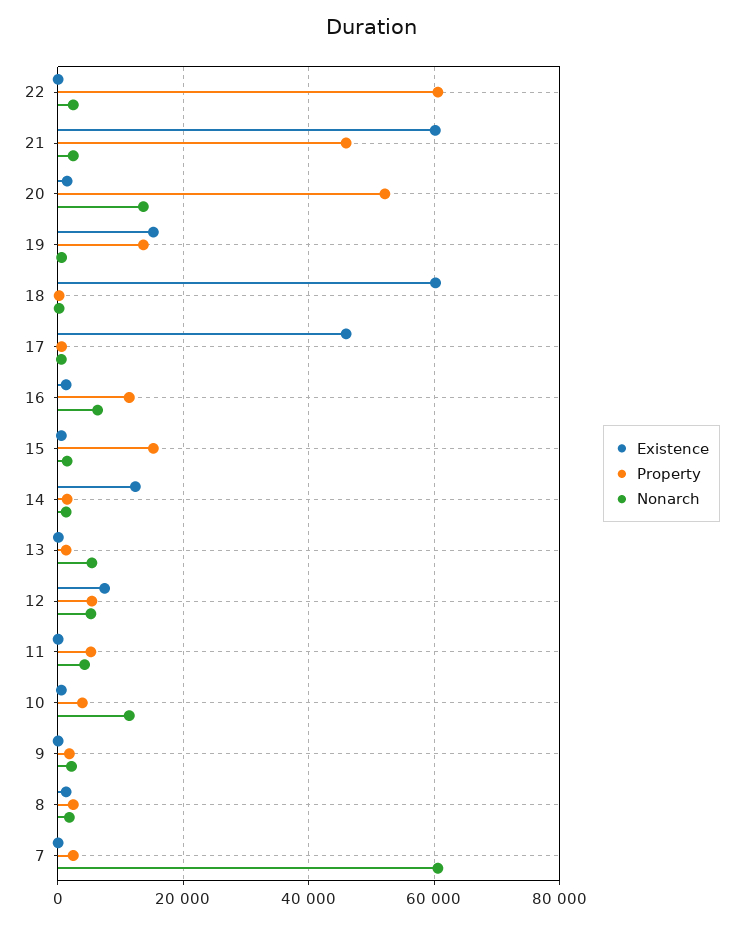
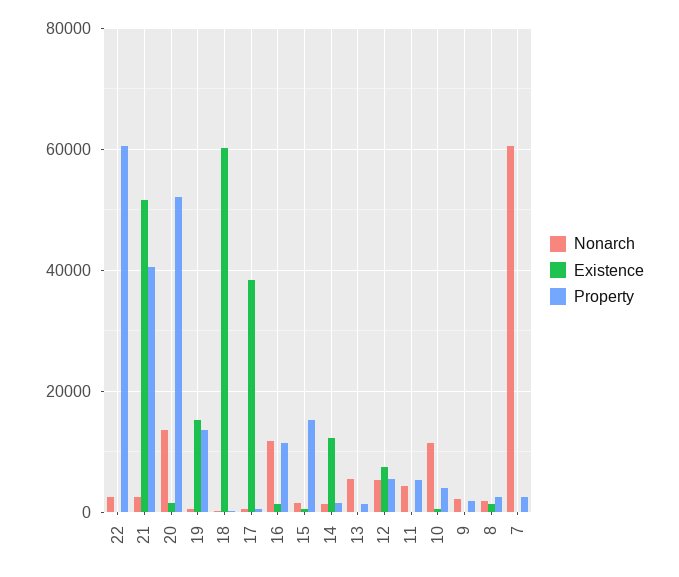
Existence, 21: 60000 -> 52000
Property, 21: 46000 -> 40000
Existence, 17: 46000 -> 38000
Nonarch, 16: 6000 -> 12000

